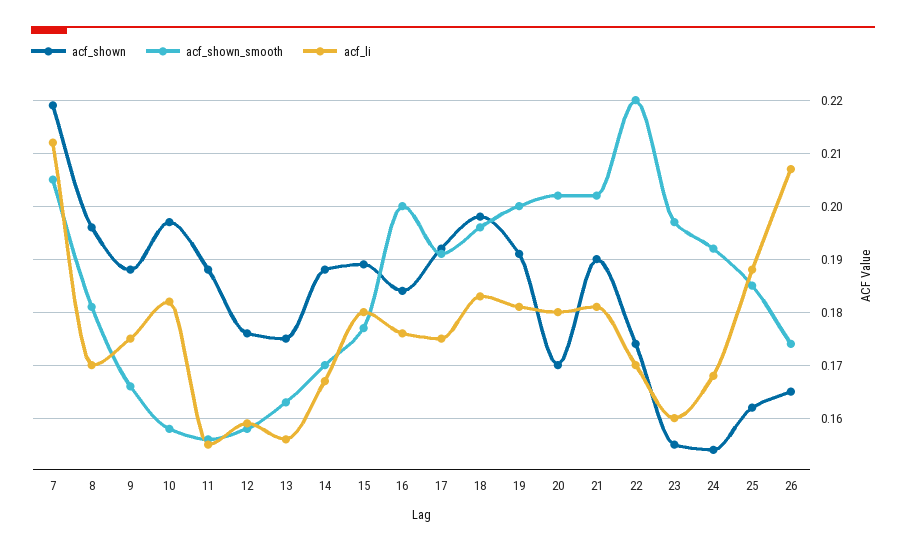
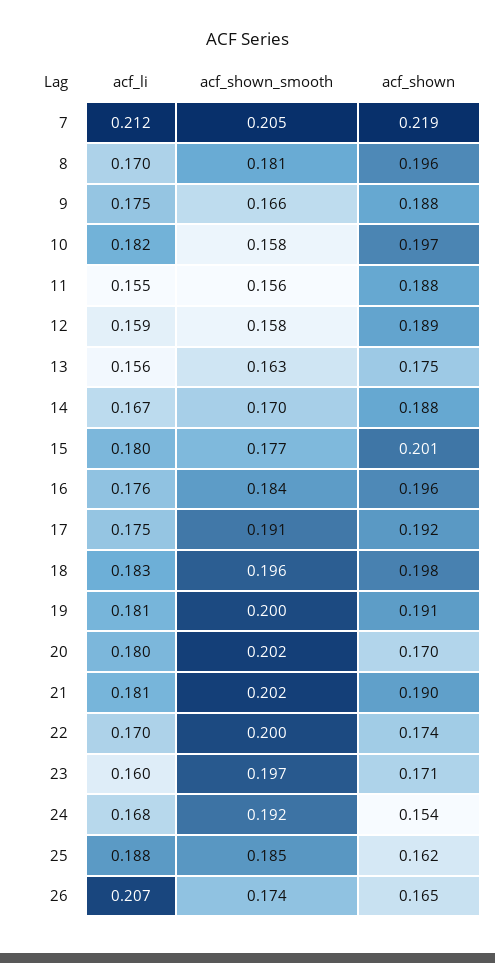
acf_shown, 12: 0.175 -> 0.189
acf_shown, 15: 0.19 -> 0.201
acf_shown, 16: 0.185 -> 0.196
acf_shown_smooth, 16: 0.2 -> 0.184
acf_shown_smooth, 22: 0.22 -> 0.2
acf_shown, 23: 0.155 -> 0.171

